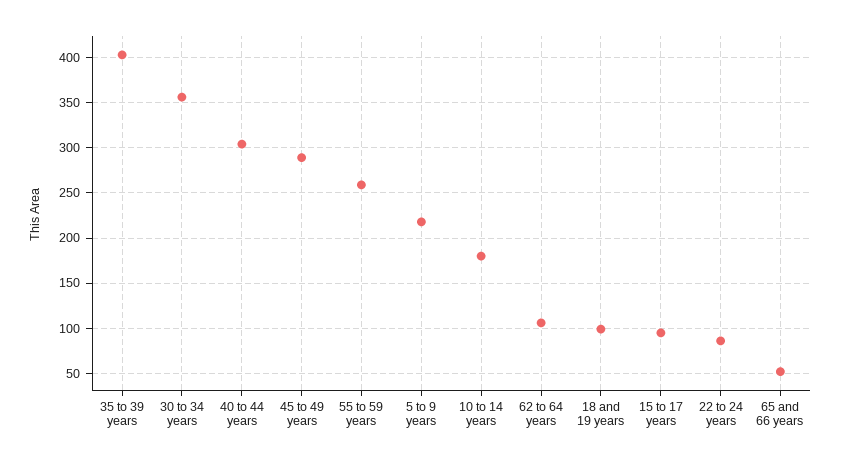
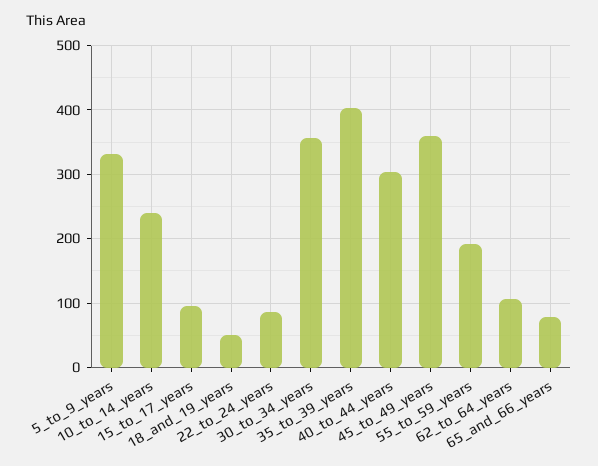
45 to 49 years: 290 -> 360
55 to 59 years: 260 -> 190
5 to 9 years: 220 -> 330
10 to 14 years: 180 -> 240
18 and 19 years: 100 -> 50
65 and 66 years: 50 -> 80

